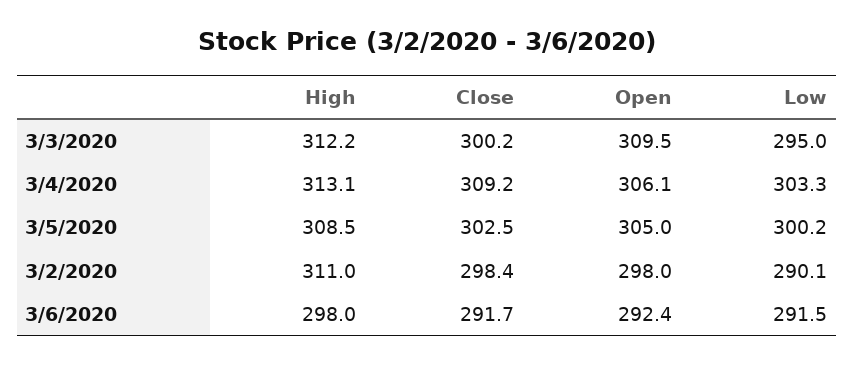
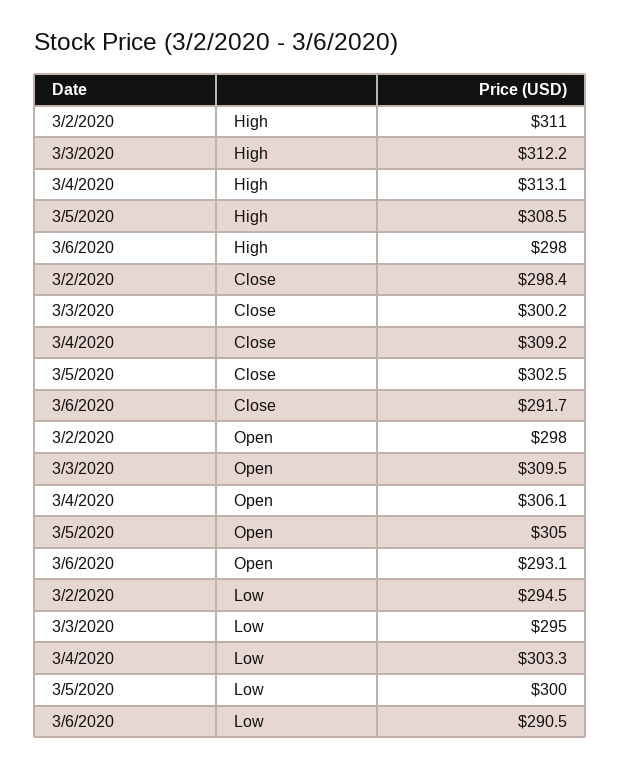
Low, 3/5/2020: 300.2 -> 300
Low, 3/2/2020: 290.1 -> 294.5
Open, 3/6/2020: 292.4 -> 293.1
Low, 3/6/2020: 291.5 -> 290.5

